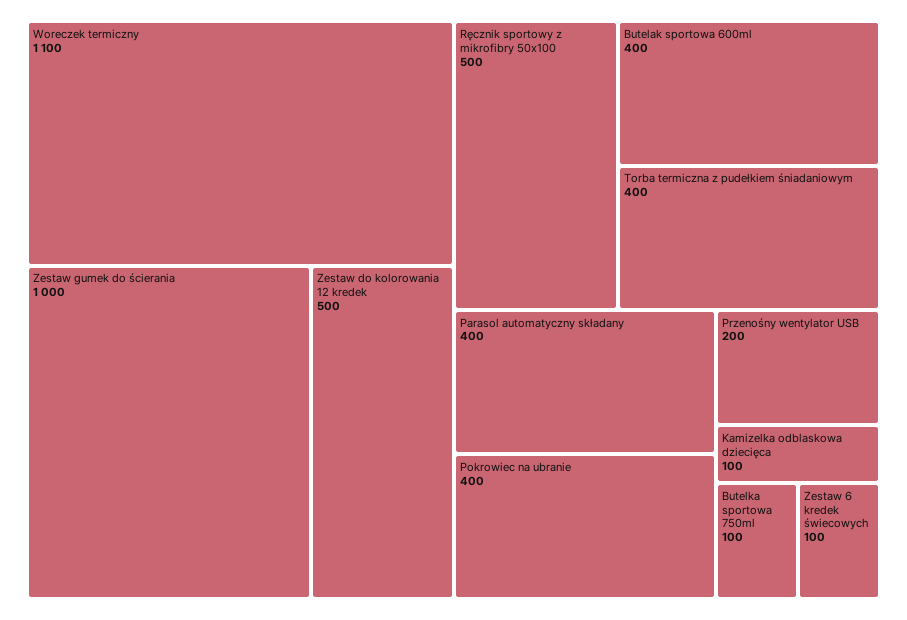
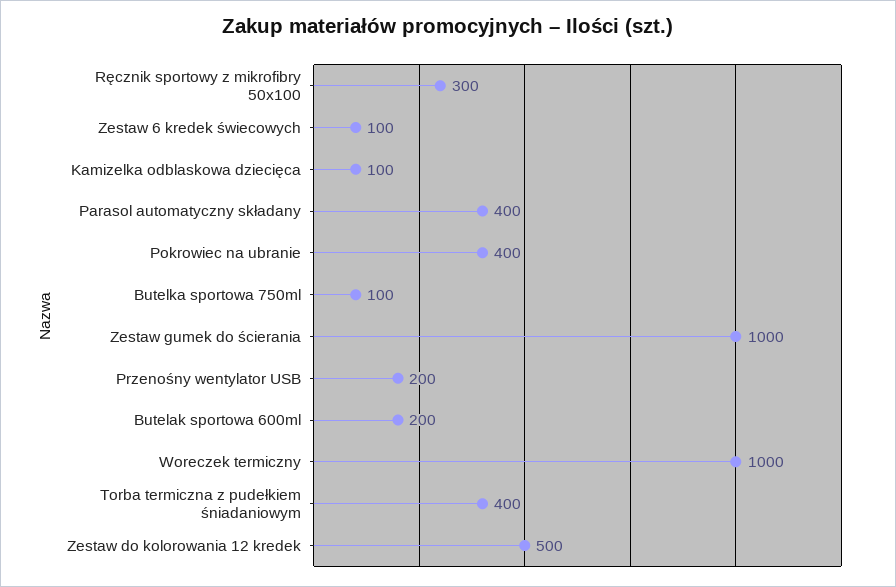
Woreczek termiczny: 1100 -> 1000
Ręcznik sportowy z mikrofibry 50x100: 500 -> 300
Butelak sportowa 600ml: 400 -> 200

